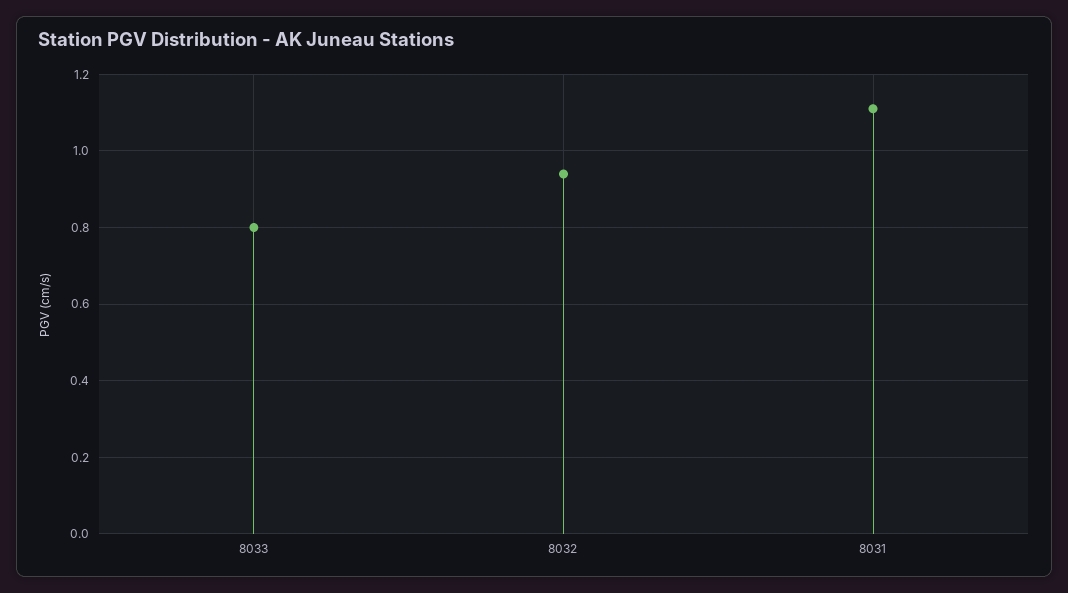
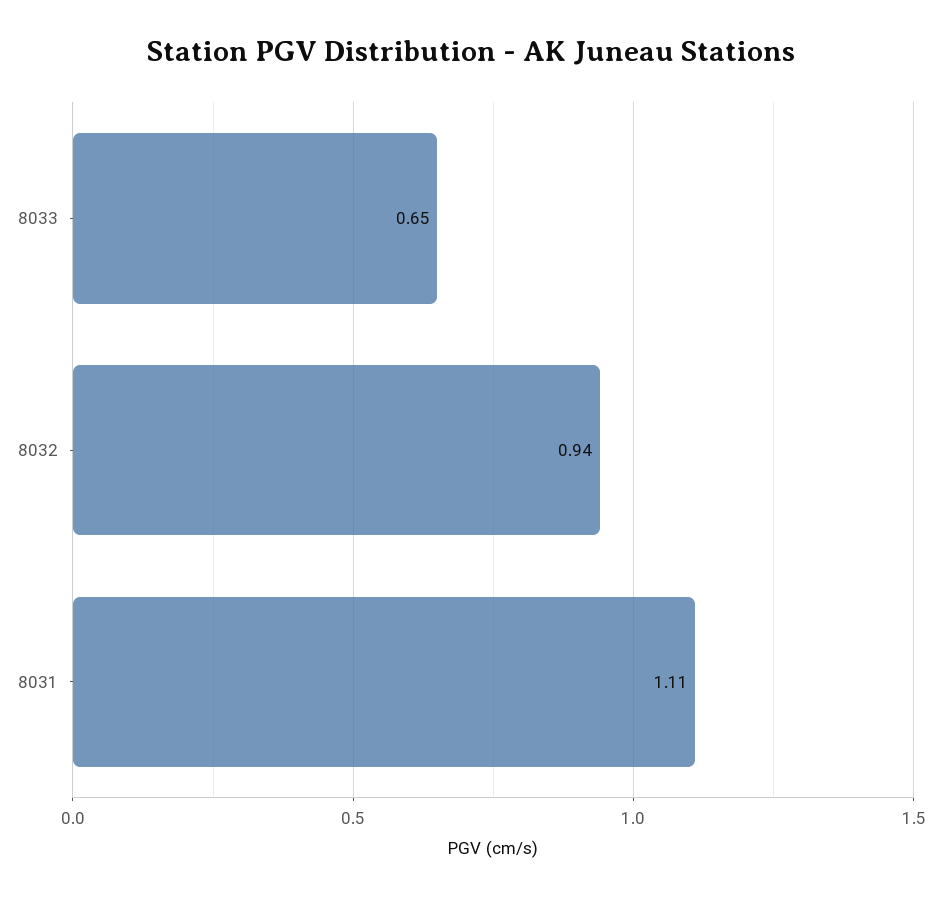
8033: 0.8 -> 0.65

